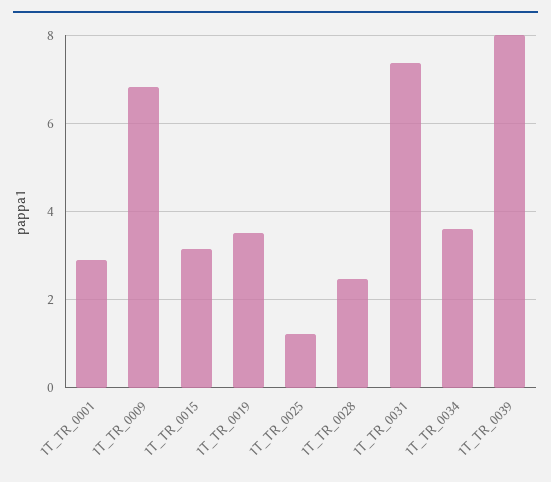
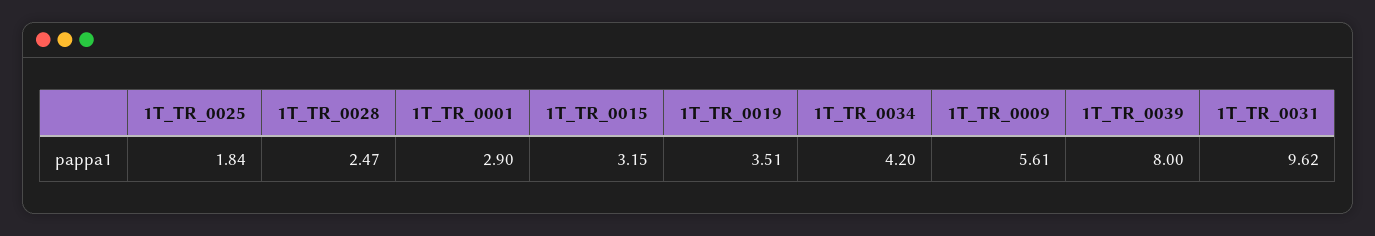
1T_TR_0009: 6.8 -> 5.61
1T_TR_0025: 1.2 -> 1.84
1T_TR_0031: 7.4 -> 9.62
1T_TR_0034: 3.6 -> 4.2

